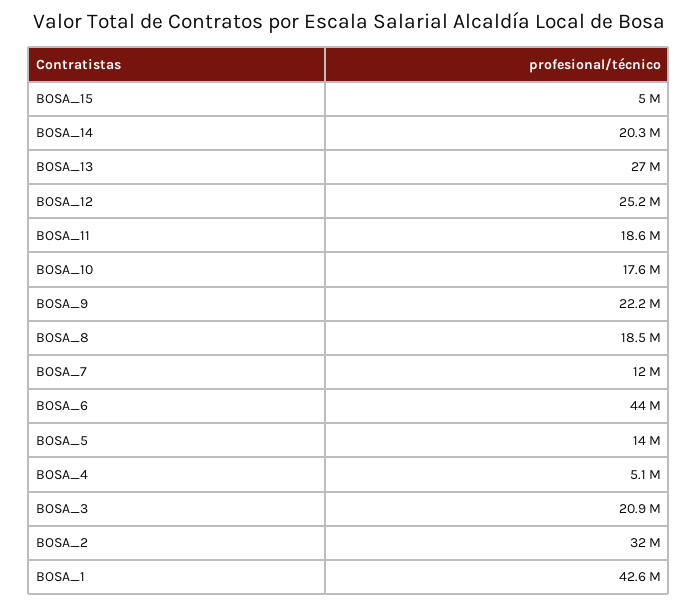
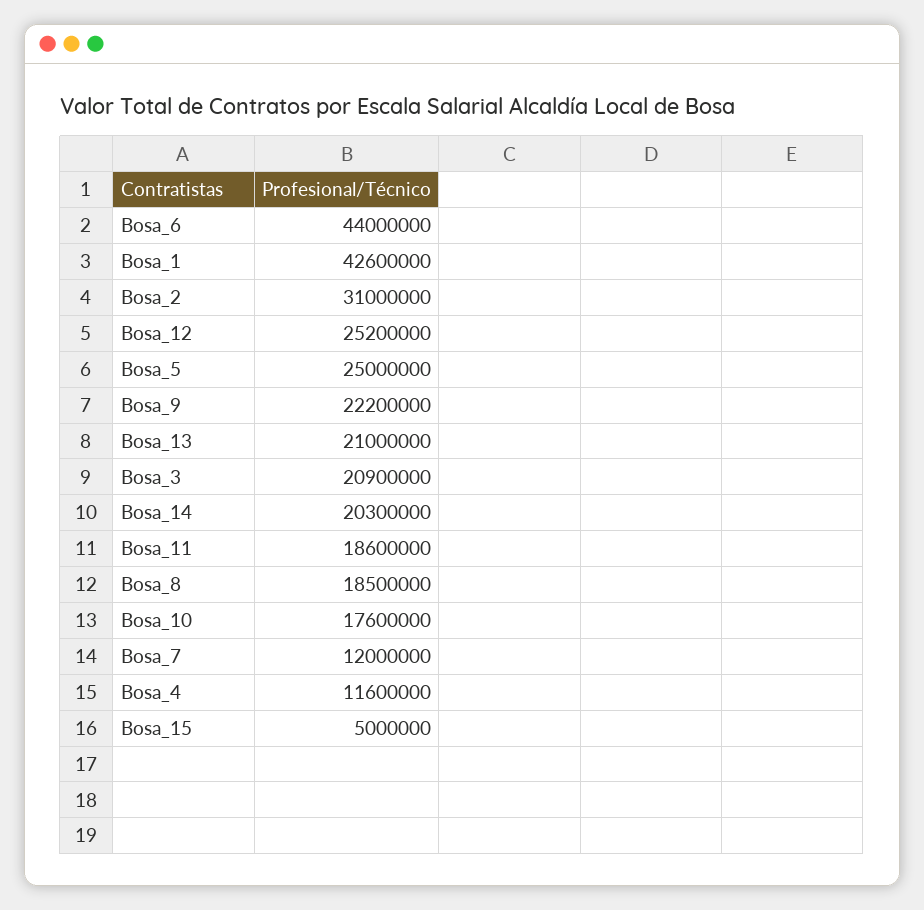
BOSA_13: 27000000 -> 21000000
BOSA_5: 14000000 -> 25000000
BOSA_4: 5100000 -> 11600000
BOSA_2: 32000000 -> 31000000

